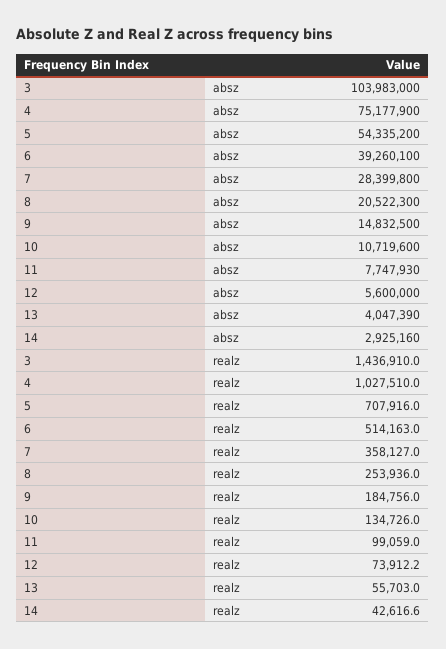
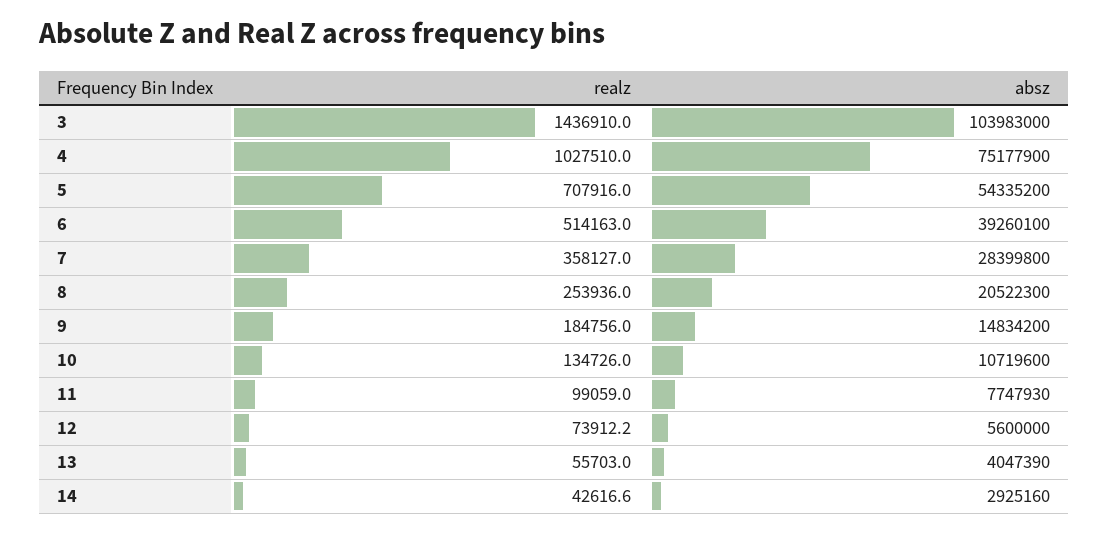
9, absz: 14832500 -> 14834200

